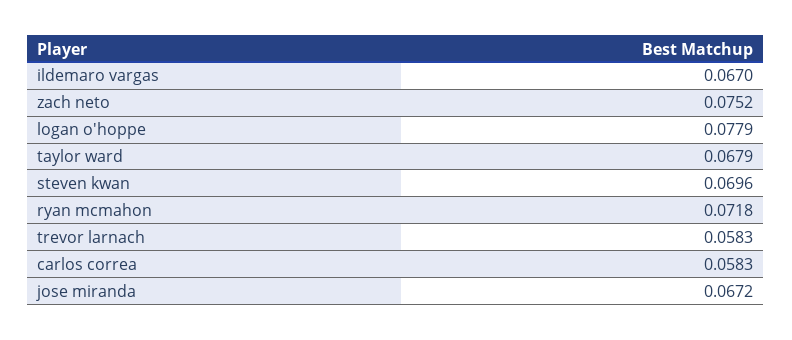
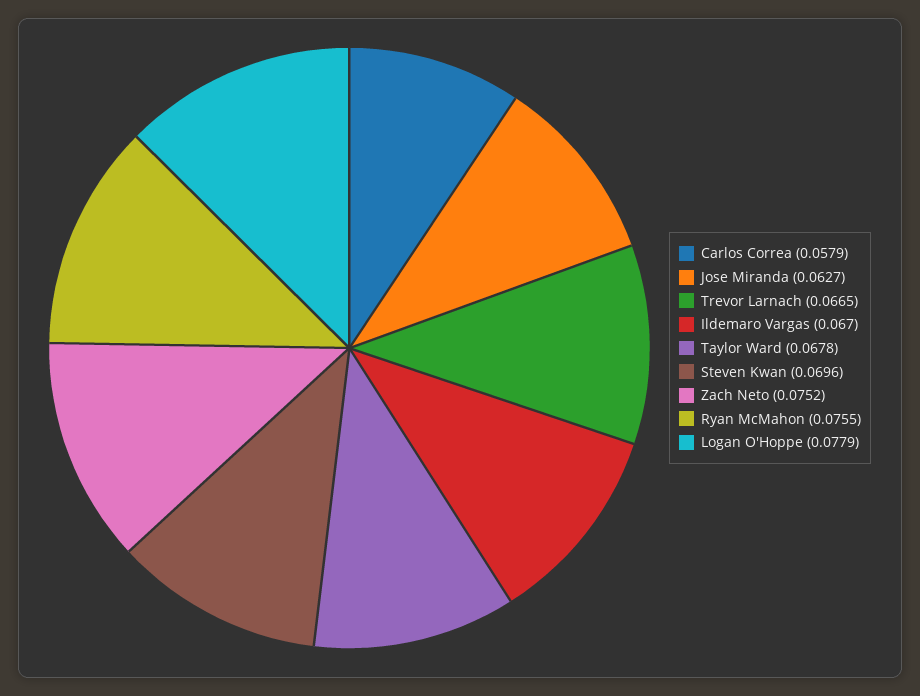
taylor ward: 0.0679 -> 0.0678
ryan mcmahon: 0.0718 -> 0.0755
trevor larnach: 0.0583 -> 0.0665
carlos correa: 0.0583 -> 0.0579
jose miranda: 0.0672 -> 0.0627

